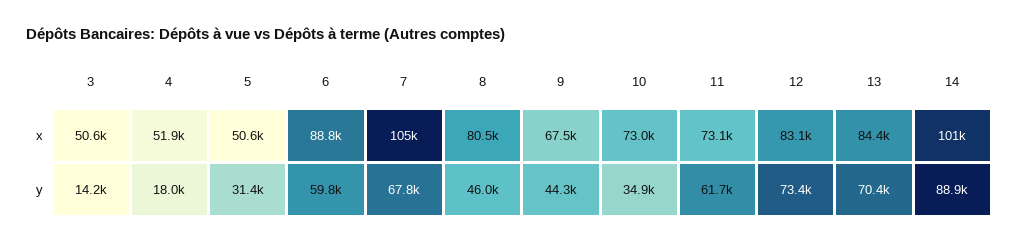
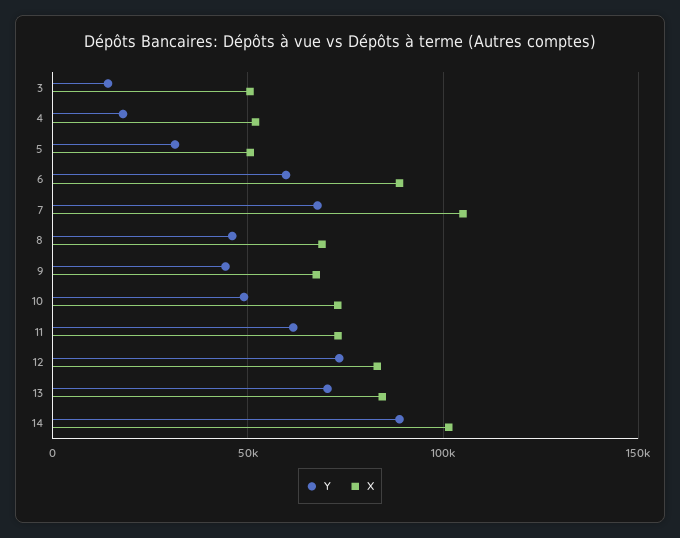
x, 8: 80500 -> 70000
y, 10: 34900 -> 50000

